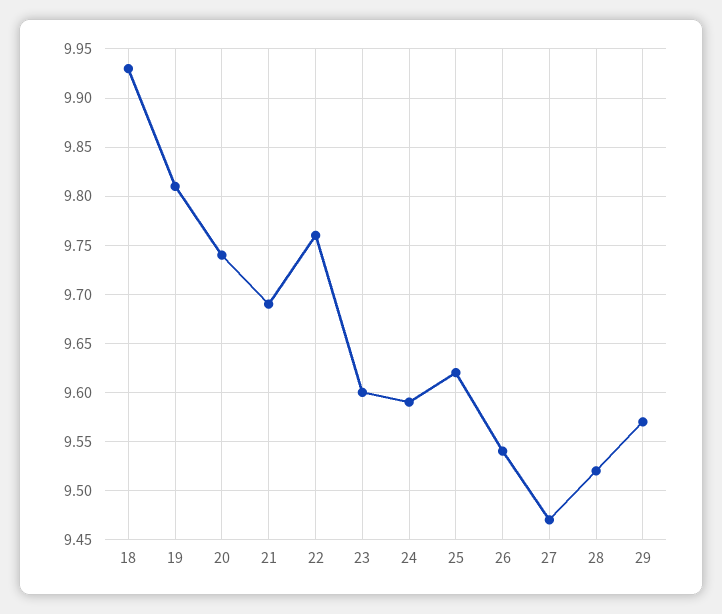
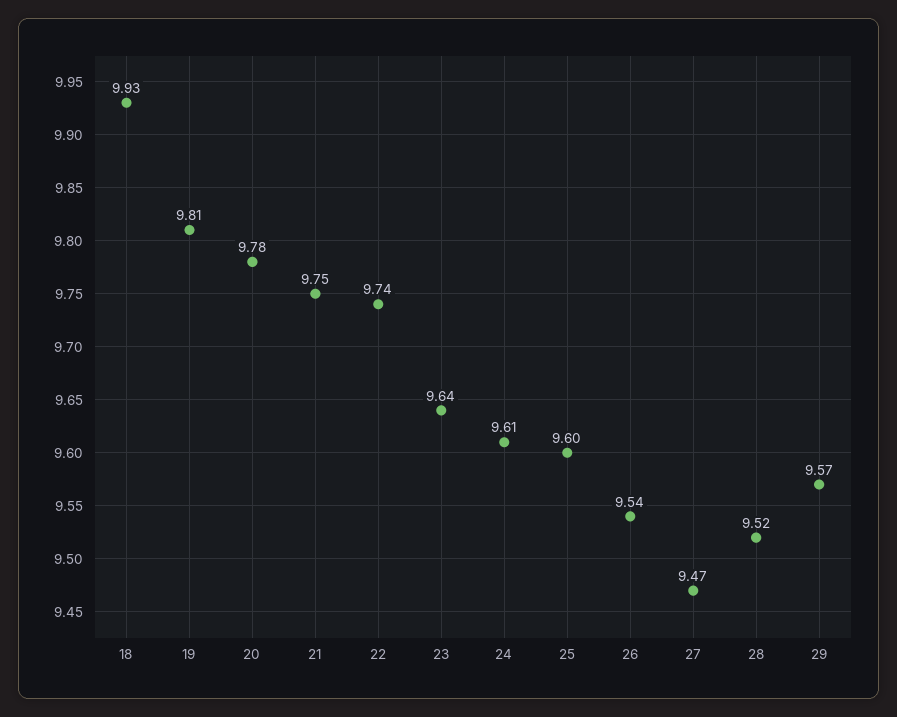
20: 9.74 -> 9.78
21: 9.69 -> 9.75
22: 9.76 -> 9.74
23: 9.6 -> 9.64
24: 9.59 -> 9.61
25: 9.62 -> 9.6

